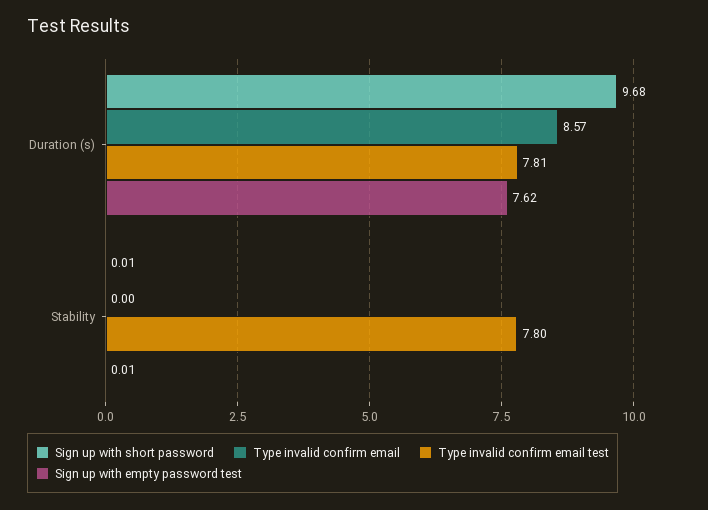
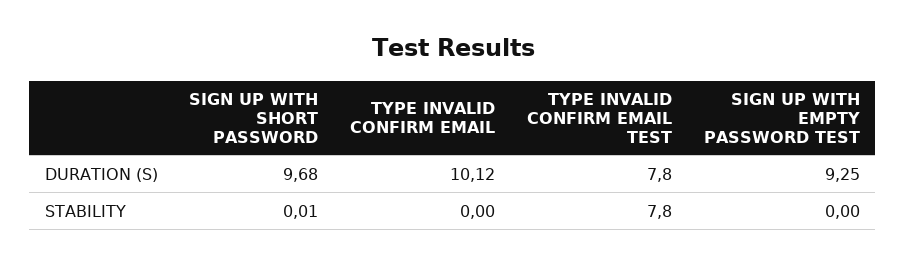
Type invalid confirm email, Duration (s): 8.57 -> 10.12
Type invalid confirm email test, Duration (s): 7.81 -> 7.8
Sign up with empty password test, Duration (s): 7.62 -> 9.25
Sign up with empty password test, Stability: 0.01 -> 0

